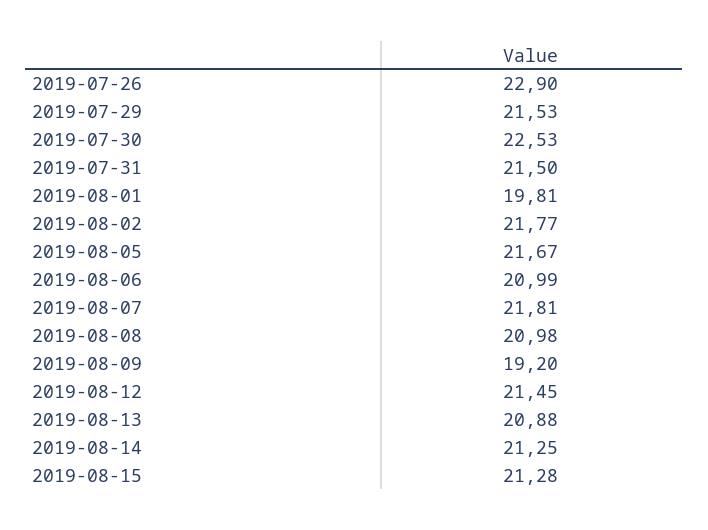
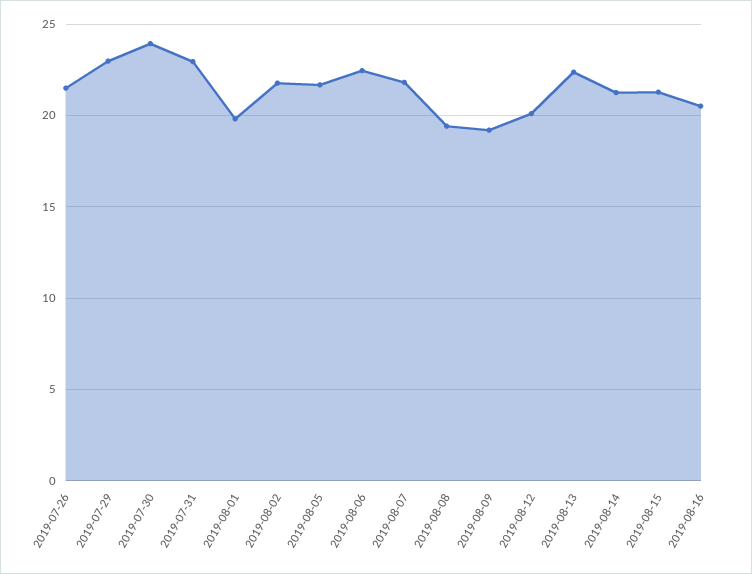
2019-07-26: 22.9 -> 21.5
2019-07-29: 21.53 -> 23
2019-07-30: 22.53 -> 24
2019-07-31: 21.5 -> 23
2019-08-06: 20.99 -> 22.5
2019-08-08: 20.98 -> 19.5
2019-08-12: 21.45 -> 20
2019-08-13: 20.88 -> 22.5
2019-08-16: none -> 20.5

